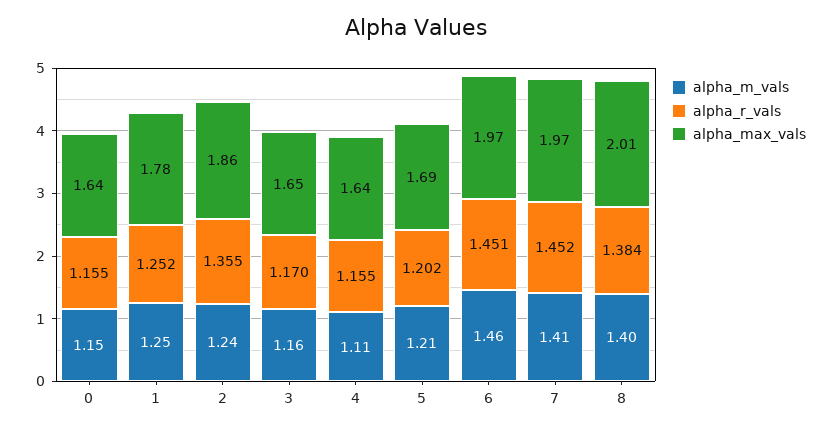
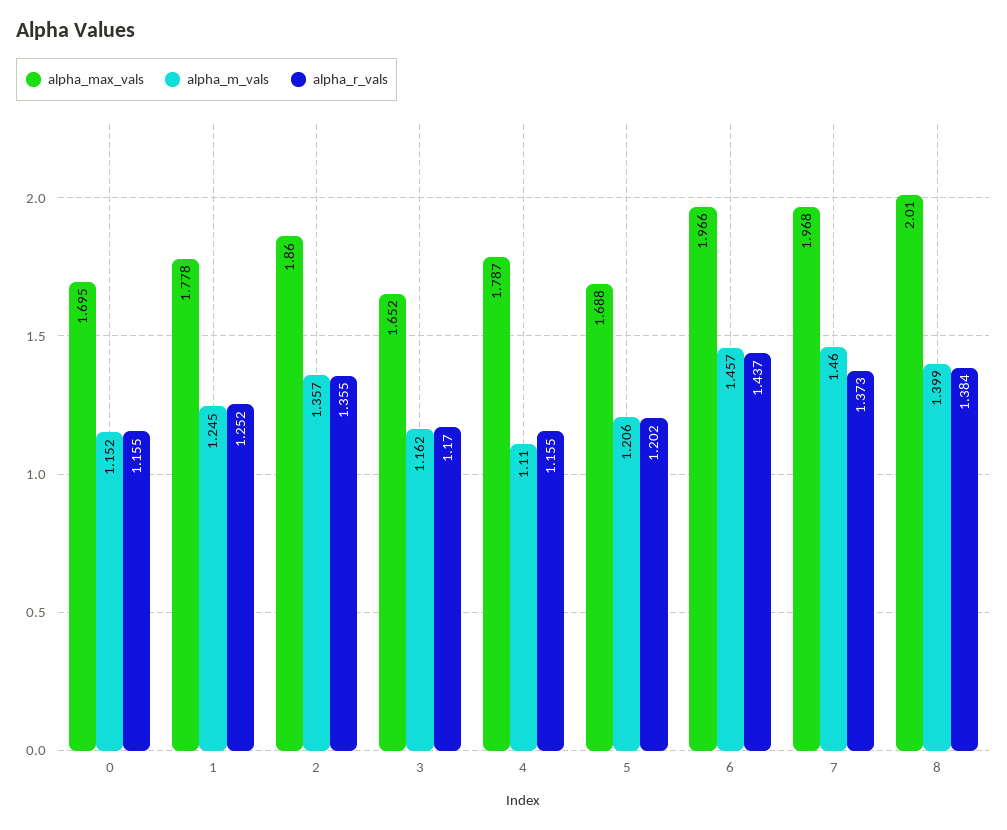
alpha_max_vals, 0: 1.64 -> 1.695
alpha_m_vals, 2: 1.24 -> 1.357
alpha_max_vals, 4: 1.64 -> 1.787
alpha_r_vals, 6: 1.451 -> 1.437
alpha_m_vals, 7: 1.41 -> 1.46
alpha_r_vals, 7: 1.452 -> 1.373

